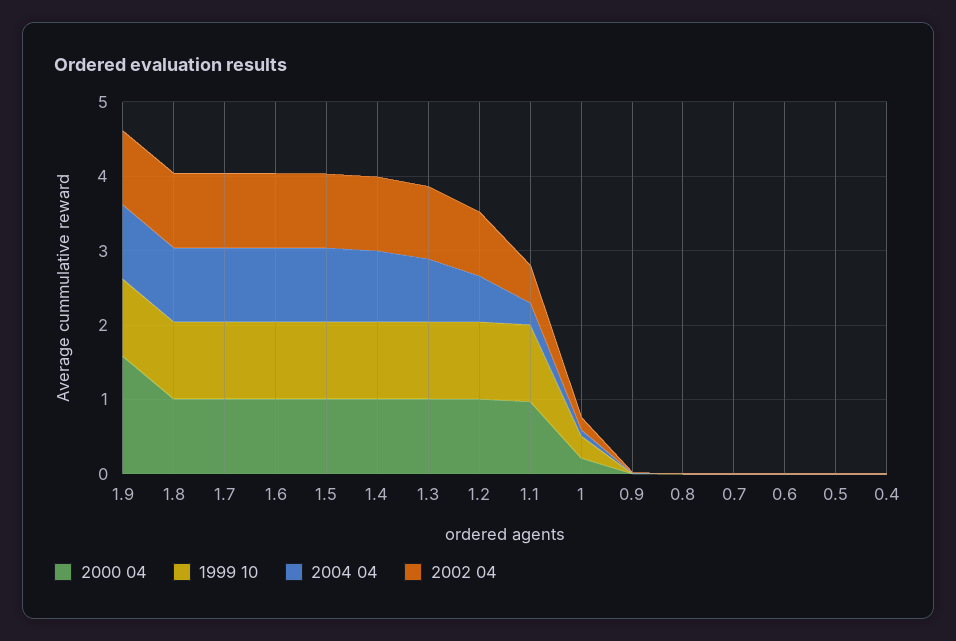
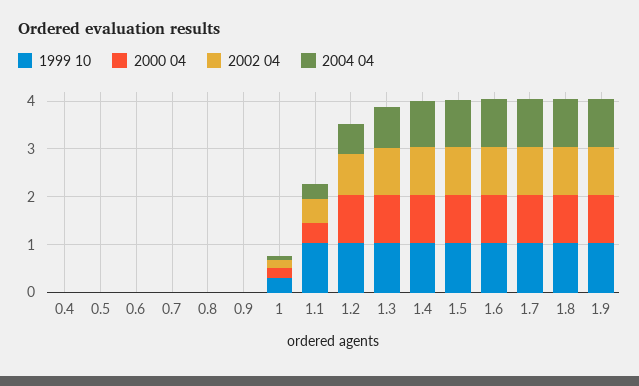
2000 04, 1.9: 1.6 -> 1
2000 04, 1.1: 1 -> 0.4

